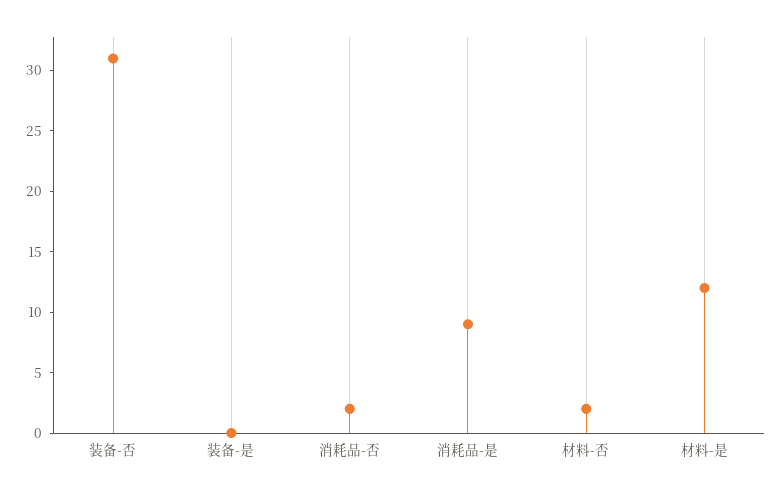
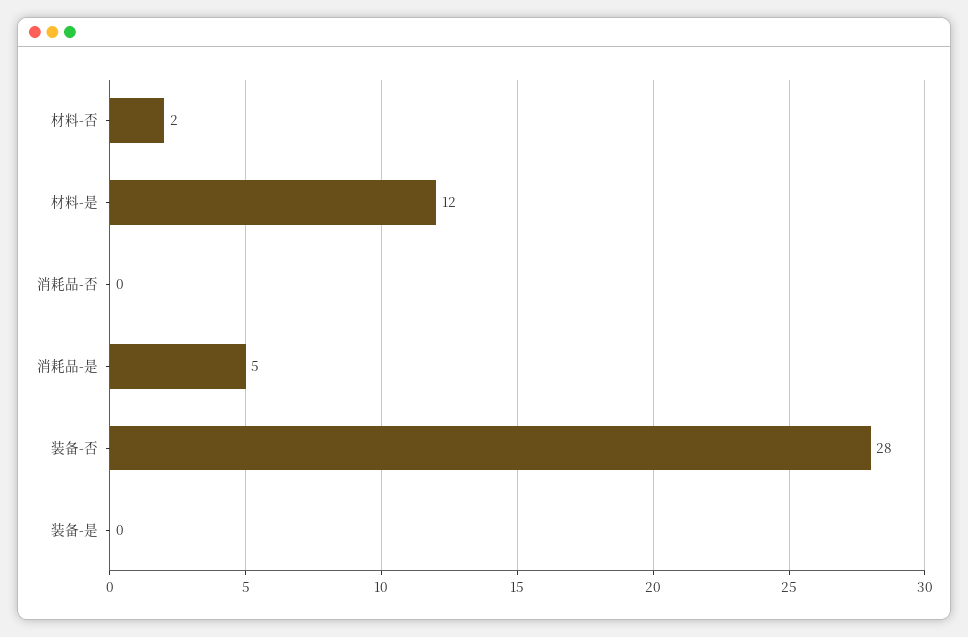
装备-否: 31 -> 28
消耗品-否: 2 -> 0
消耗品-是: 9 -> 5

